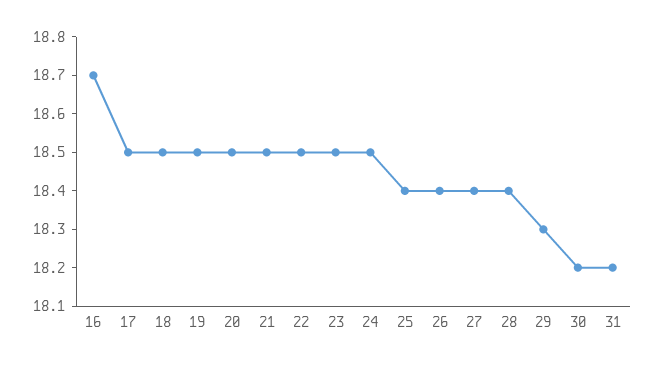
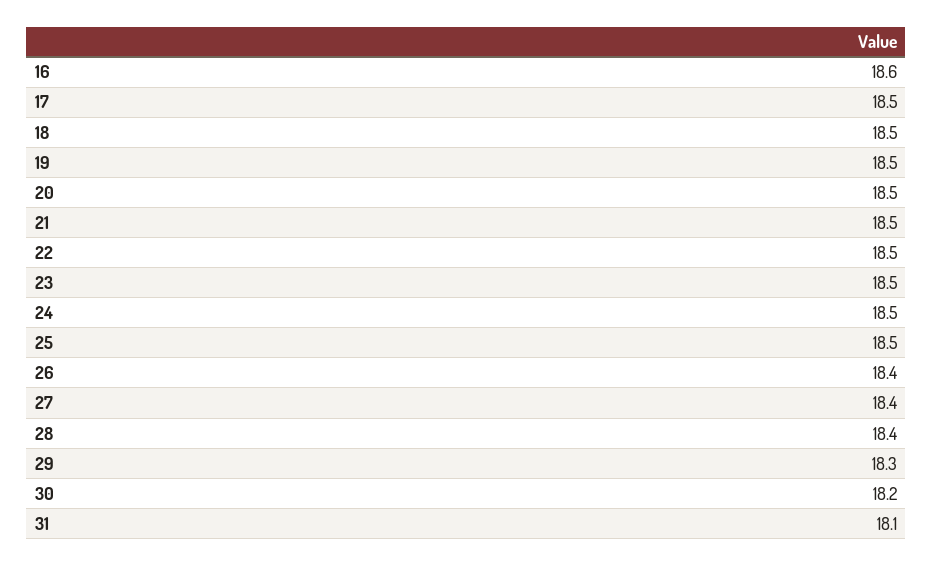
16: 18.7 -> 18.6
25: 18.4 -> 18.5
31: 18.2 -> 18.1

